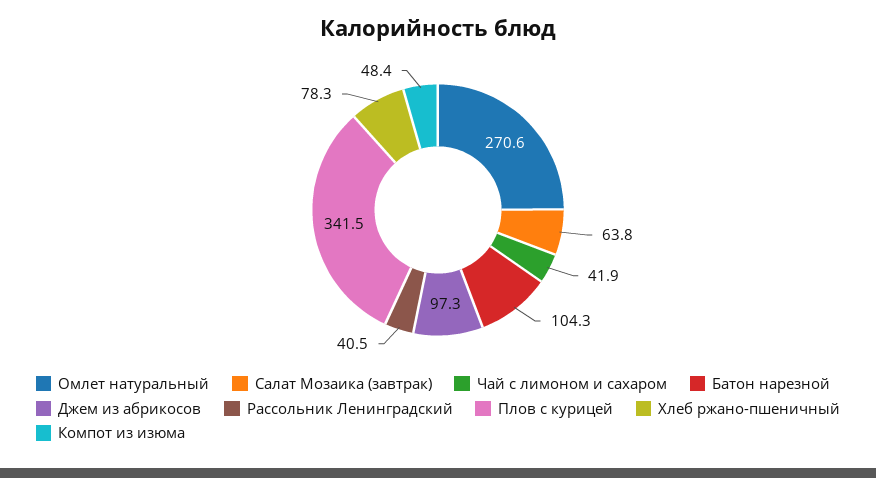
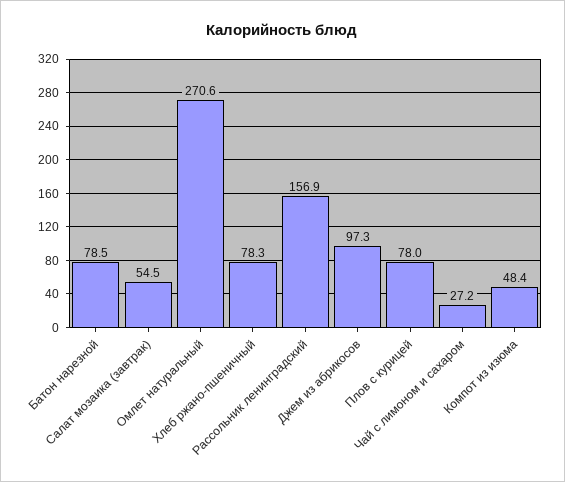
Салат Мозаика (завтрак): 63.8 -> 54.5
Чай с лимоном и сахаром: 41.9 -> 27.2
Батон нарезной: 104.3 -> 78.5
Рассольник Ленинградский: 40.5 -> 156.9
Плов с курицей: 341.5 -> 78

